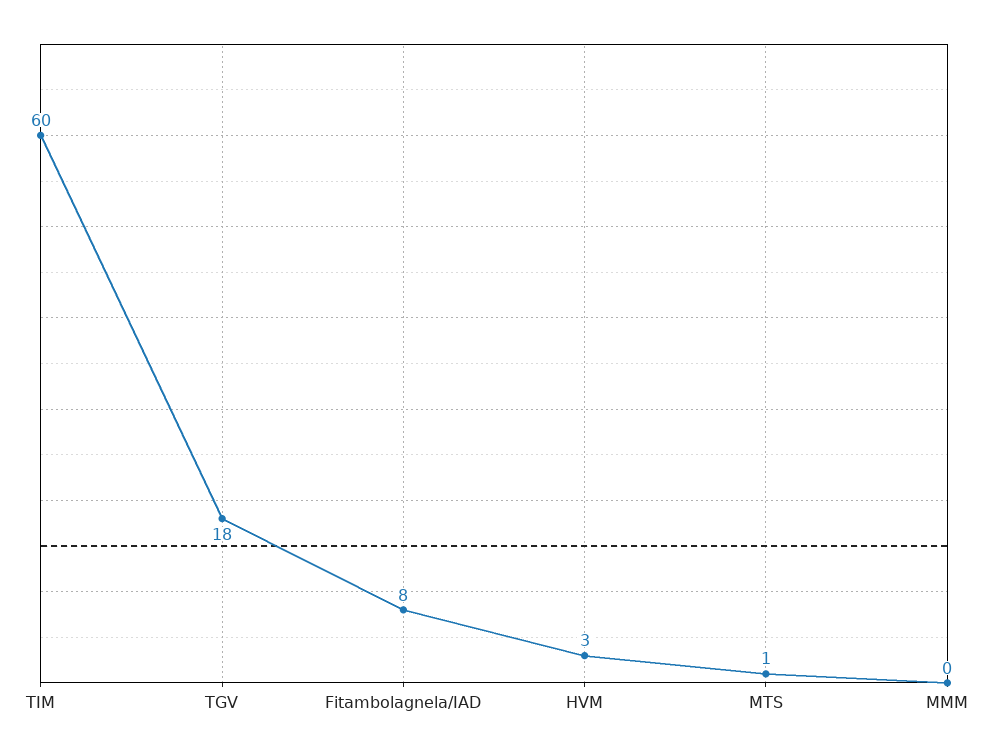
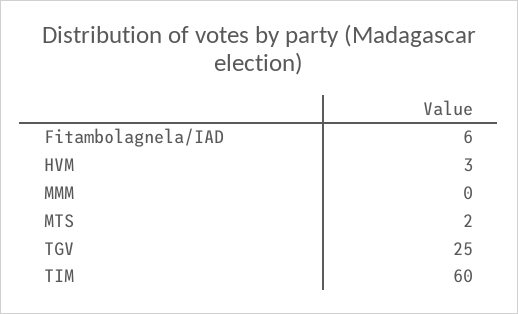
TGV: 18 -> 25
Fitambolagnela/IAD: 8 -> 6
MTS: 1 -> 2

